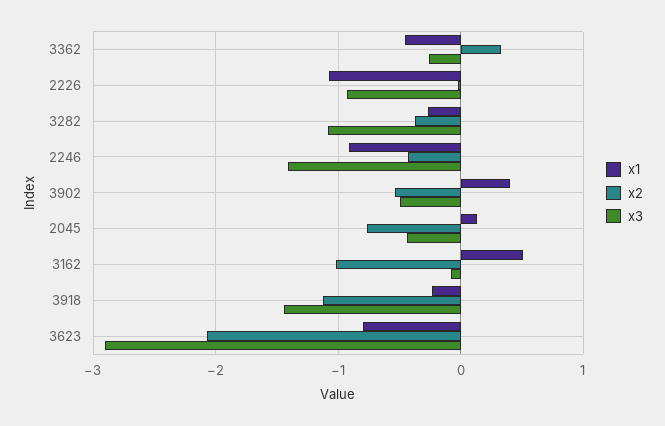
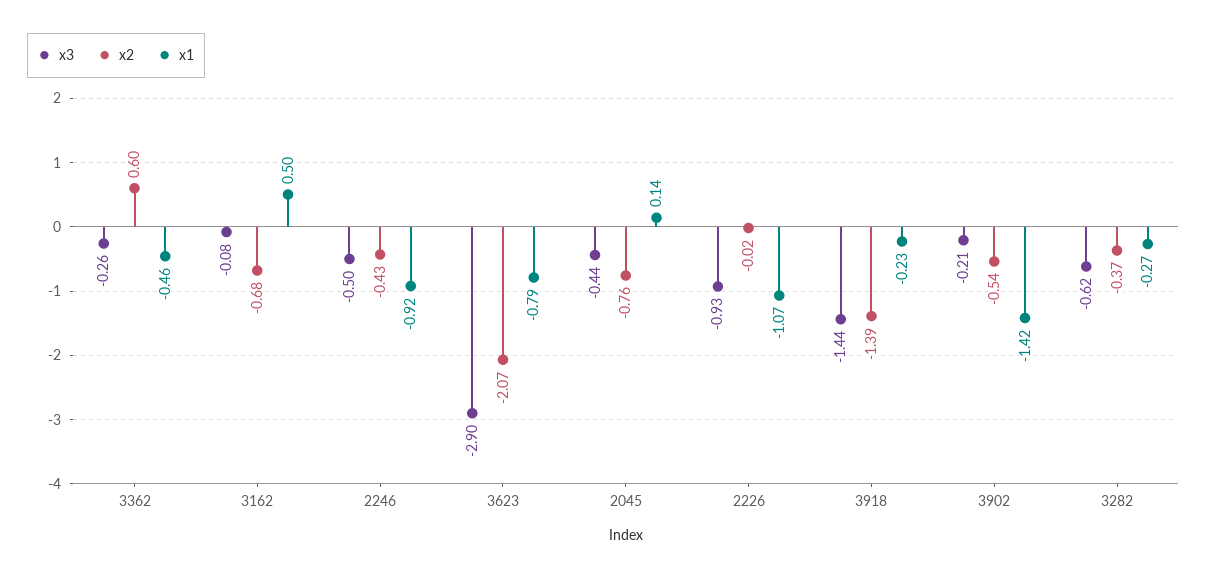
x2, 3362: 0.3 -> 0.6
x3, 3282: -1.1 -> -0.62
x3, 2246: -1.4 -> -0.5
x1, 3902: 0.4 -> -1.42
x3, 3902: -0.5 -> -0.21
x2, 3162: -1 -> -0.68
x2, 3918: -1.1 -> -1.39

